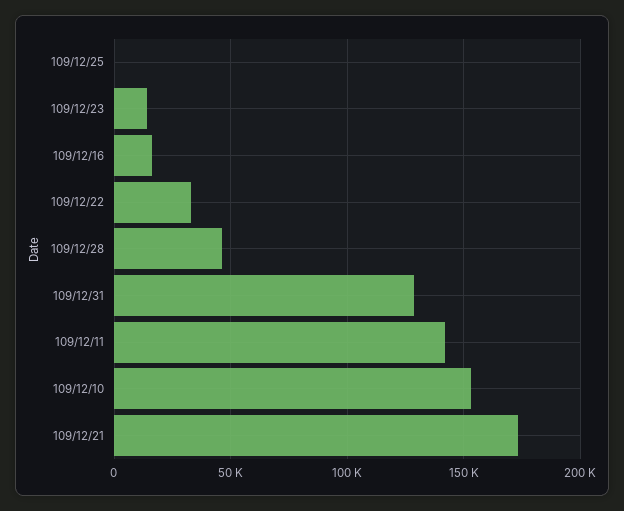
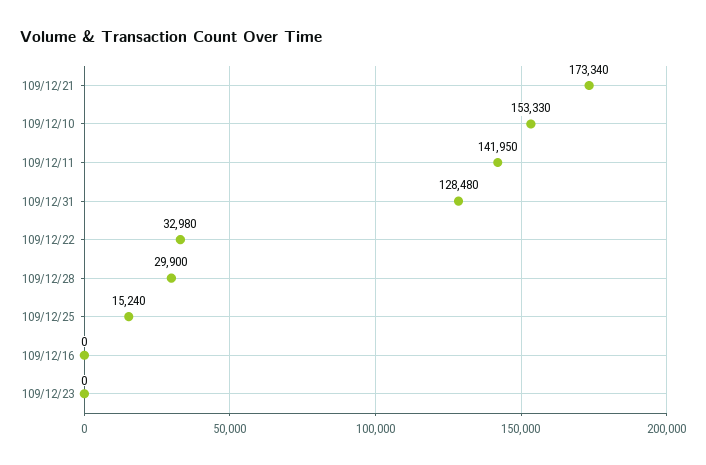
109/12/25: 0 -> 15240
109/12/23: 15000 -> 0
109/12/16: 15000 -> 0
109/12/28: 45000 -> 29900

